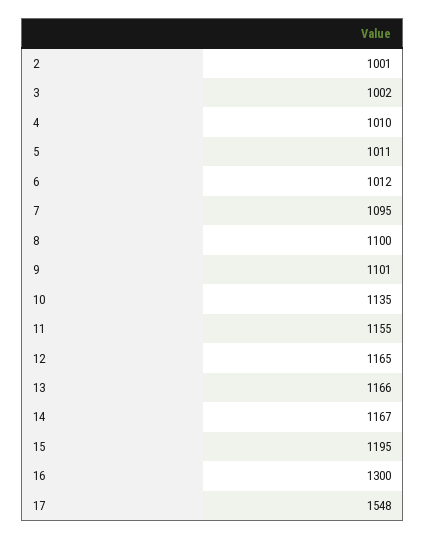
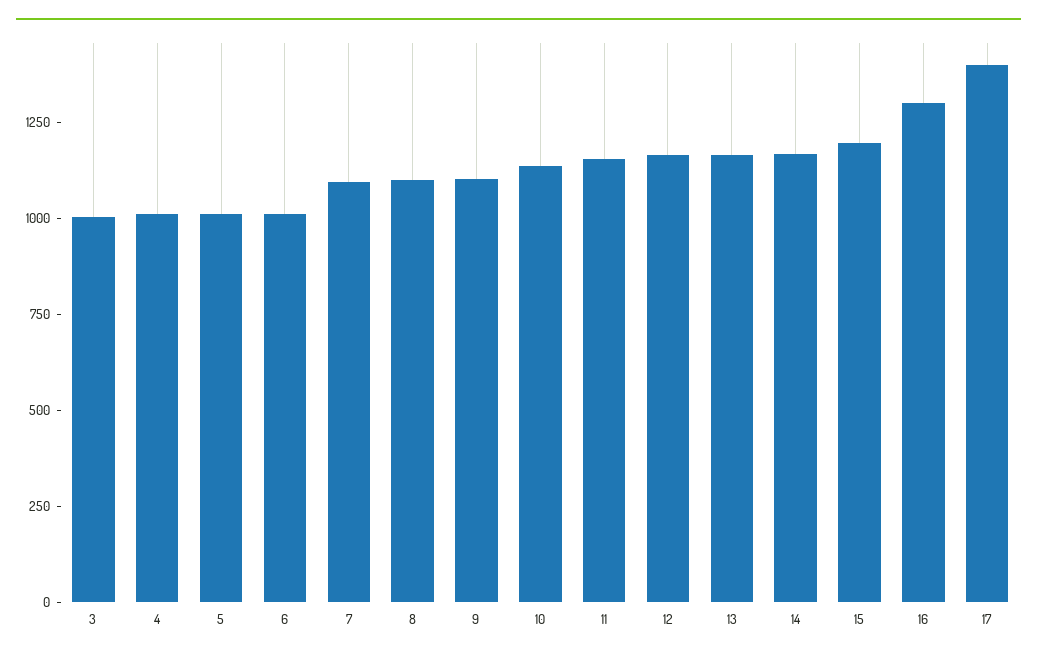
2: 1001 -> none
17: 1548 -> 1400

